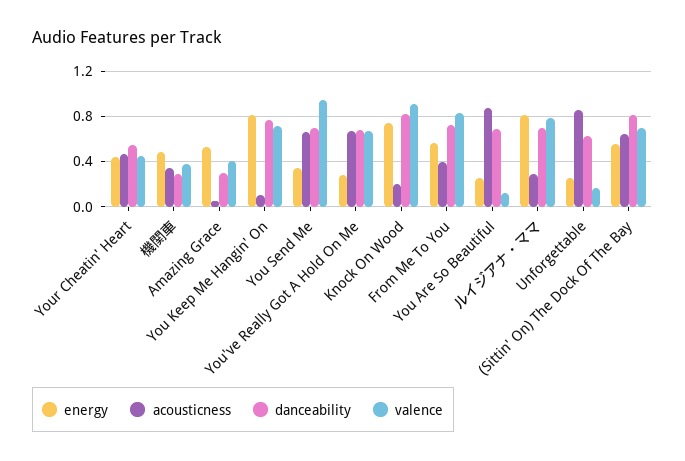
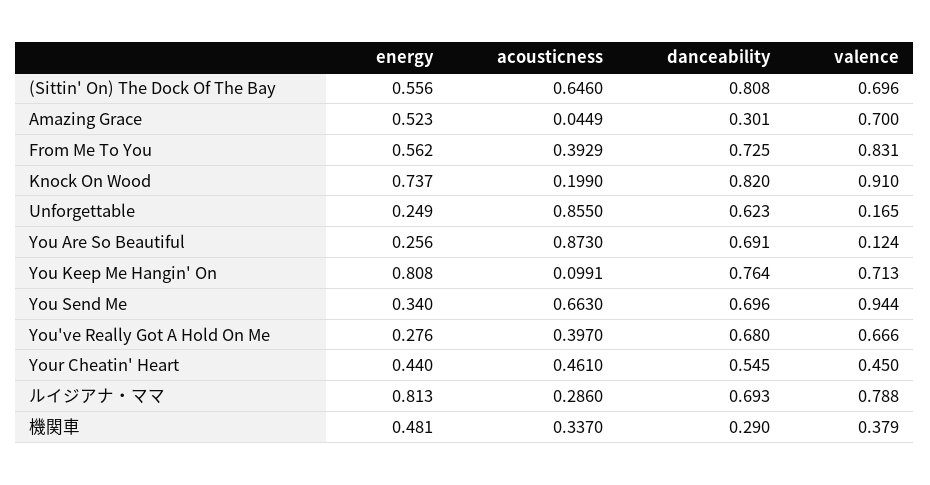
valence, Amazing Grace: 0.4 -> 0.7
acousticness, You've Really Got A Hold On Me: 0.7 -> 0.397

